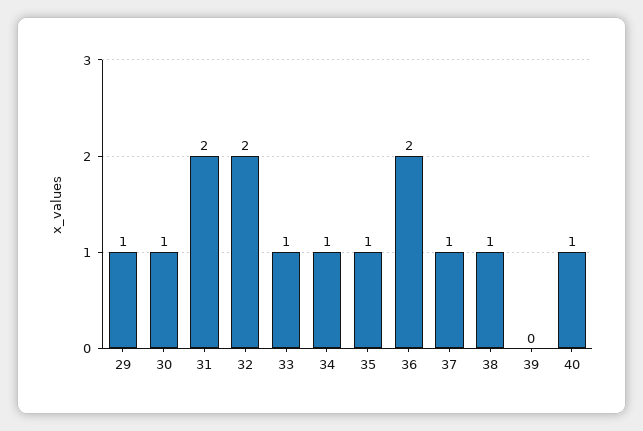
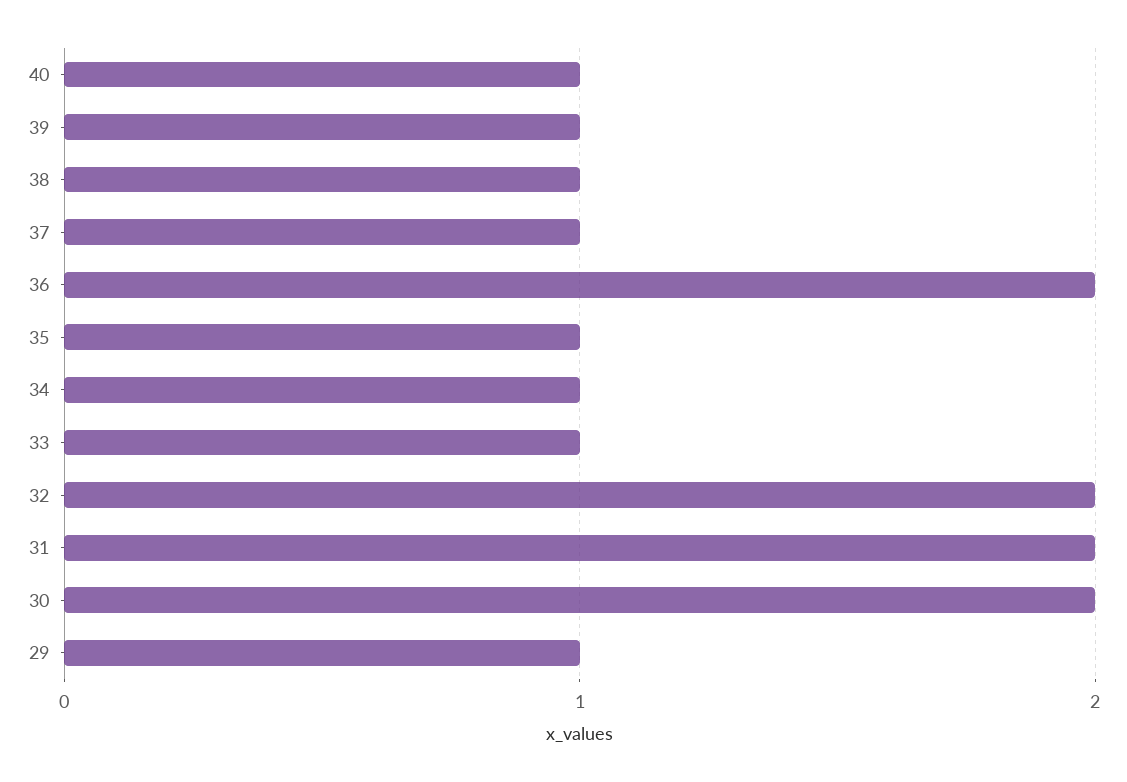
30: 1 -> 2
39: 0 -> 1

